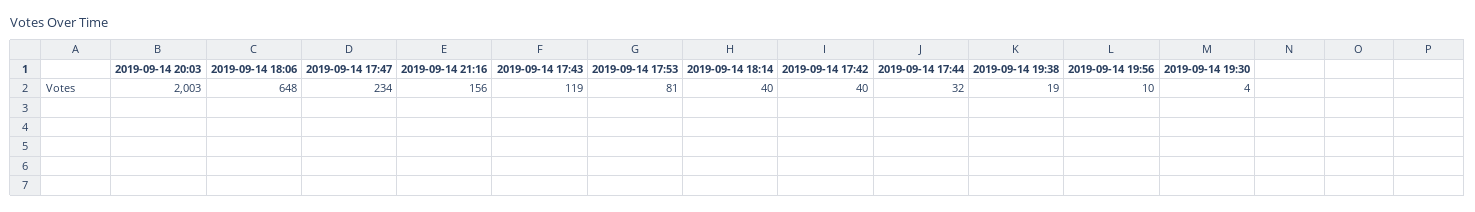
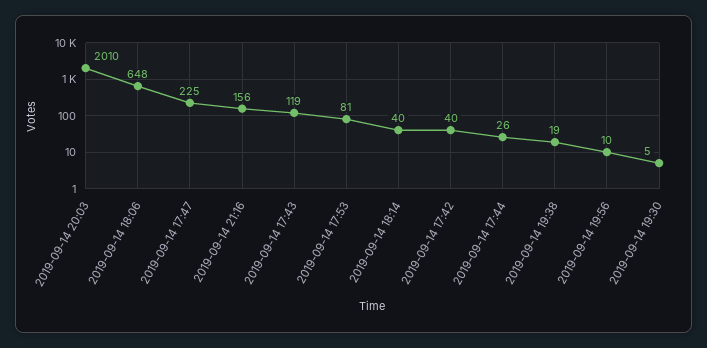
2019-09-14 20:03: 2003 -> 2010
2019-09-14 17:47: 234 -> 225
2019-09-14 17:44: 32 -> 26
2019-09-14 19:30: 4 -> 5

